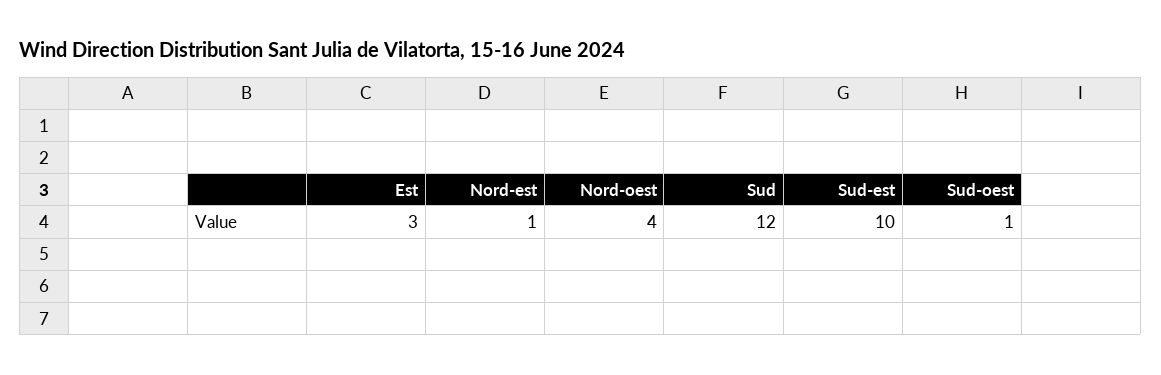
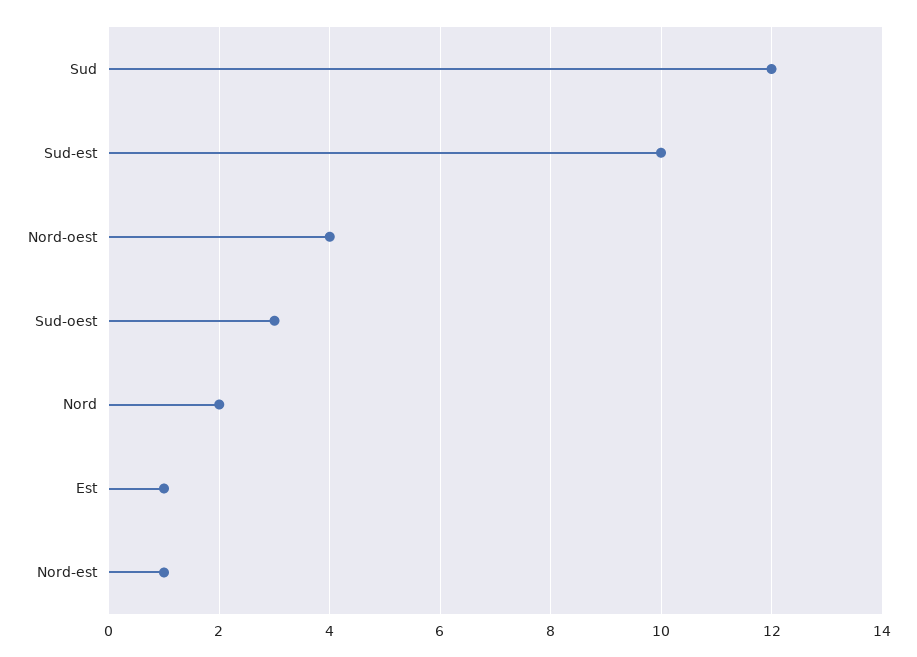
Est: 3 -> 1
Sud-oest: 1 -> 3
Nord: none -> 2

